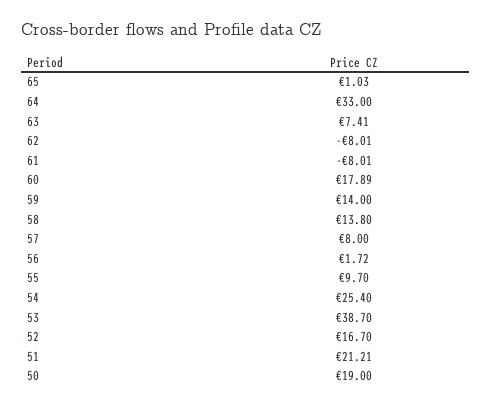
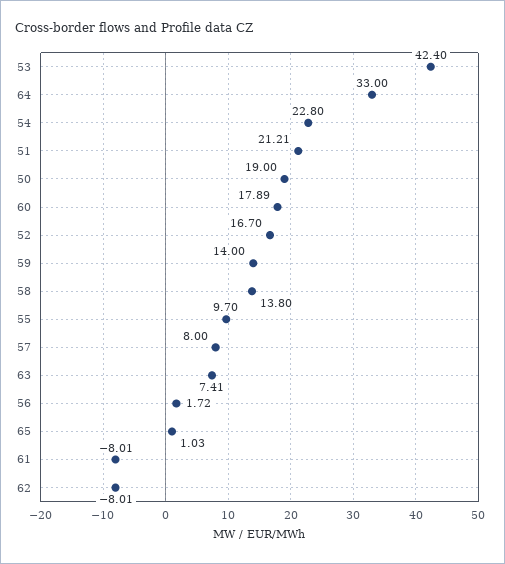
54: 25.4 -> 22.8
53: 38.7 -> 42.4

